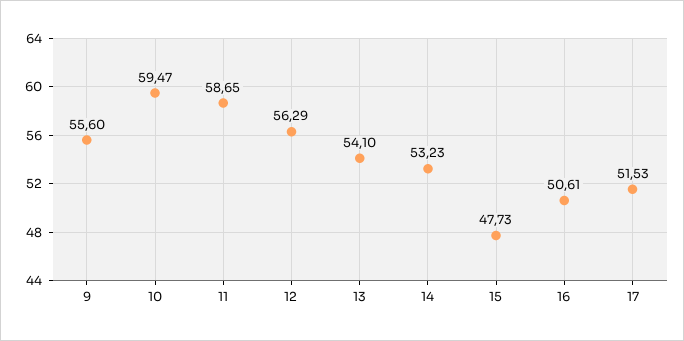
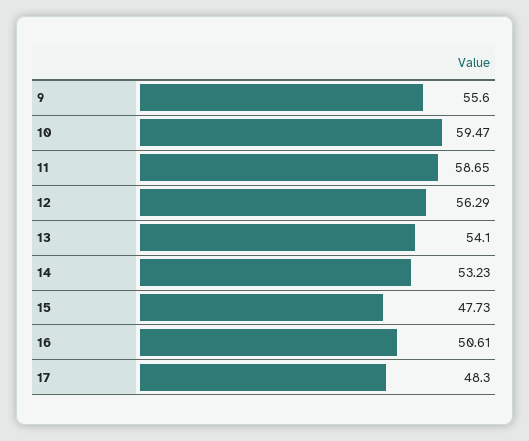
17: 51.53 -> 48.3

